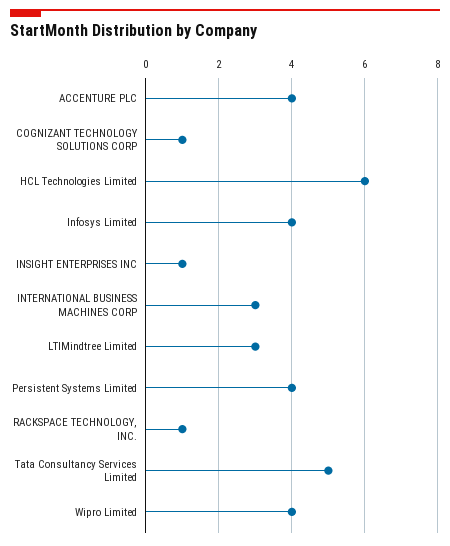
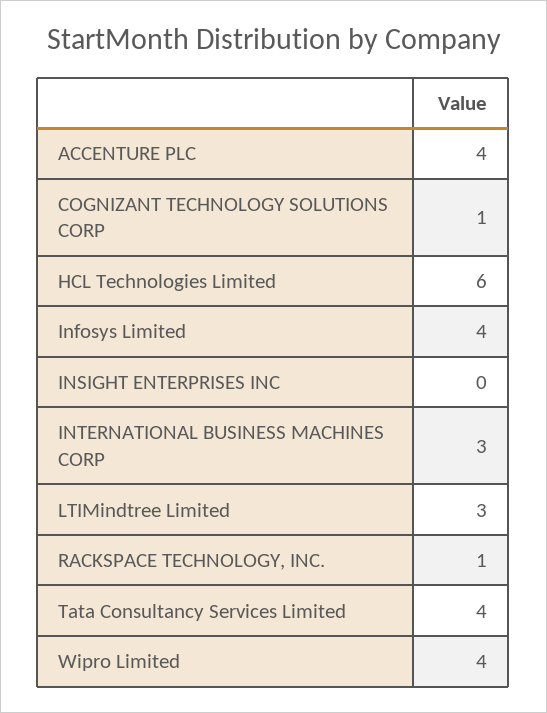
INSIGHT ENTERPRISES INC: 1 -> 0
Persistent Systems Limited: 4 -> none
Tata Consultancy Services Limited: 5 -> 4

